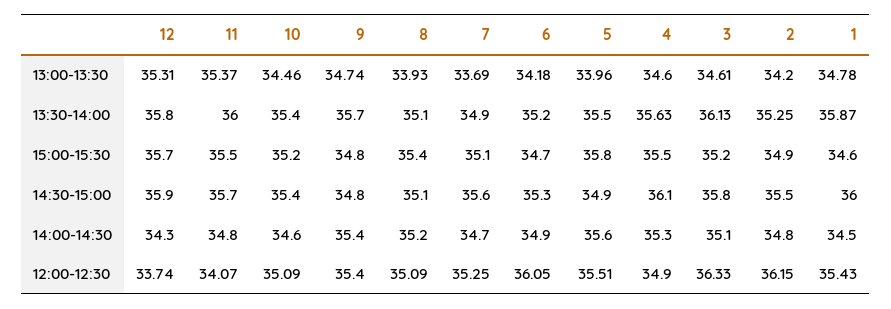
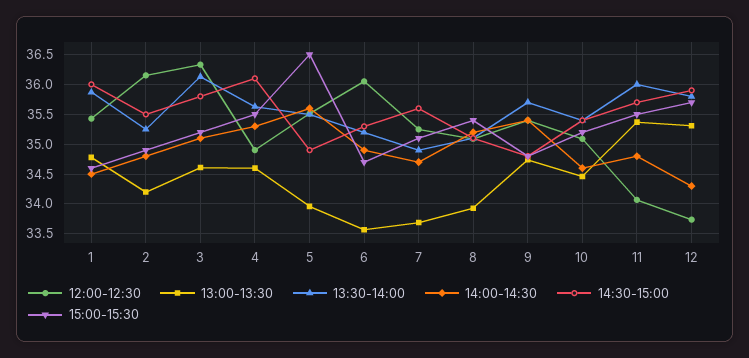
13:00-13:30, 6: 34.18 -> 33.5
15:00-15:30, 5: 35.8 -> 36.5

